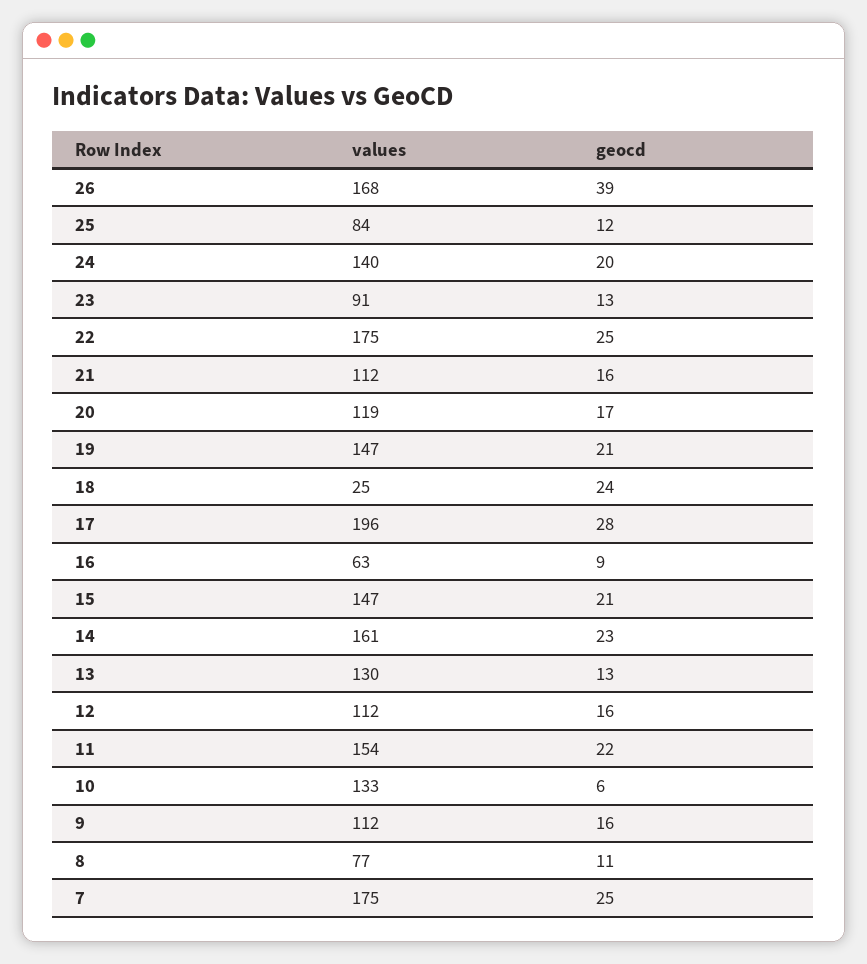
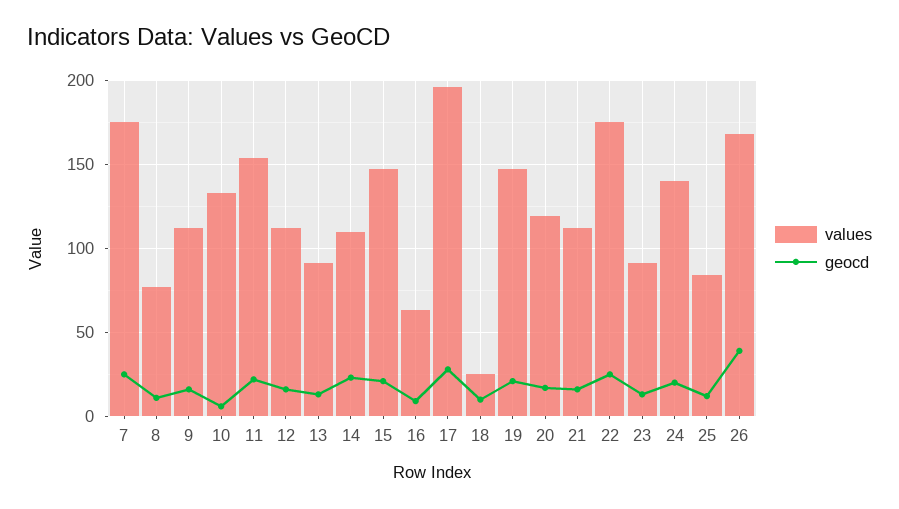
geocd, 18: 24 -> 10
values, 14: 161 -> 110
values, 13: 130 -> 90

